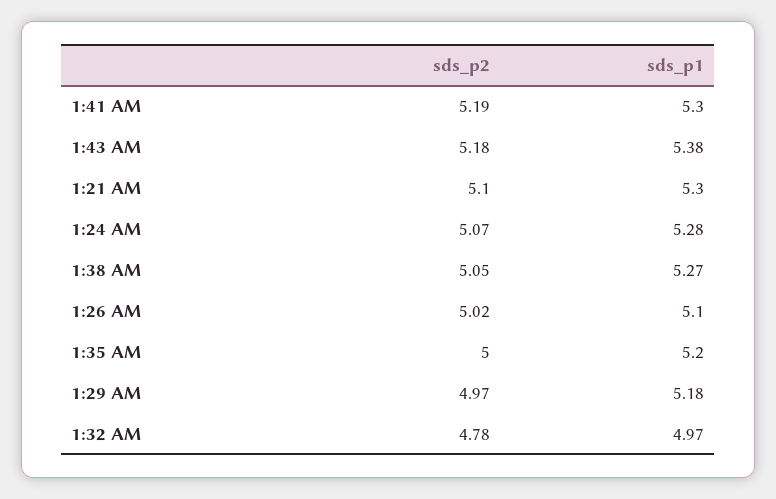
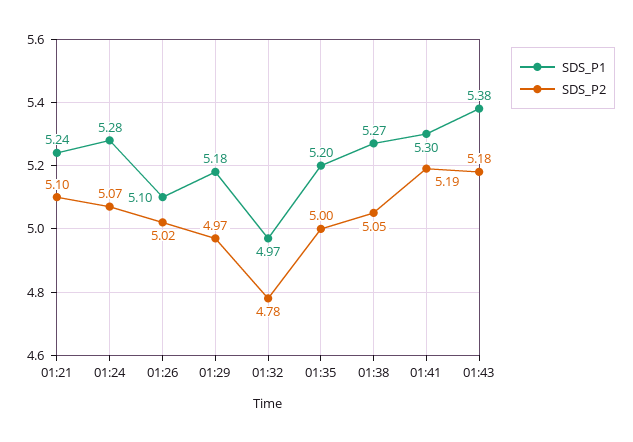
sds_p1, 1:21 AM: 5.3 -> 5.24

